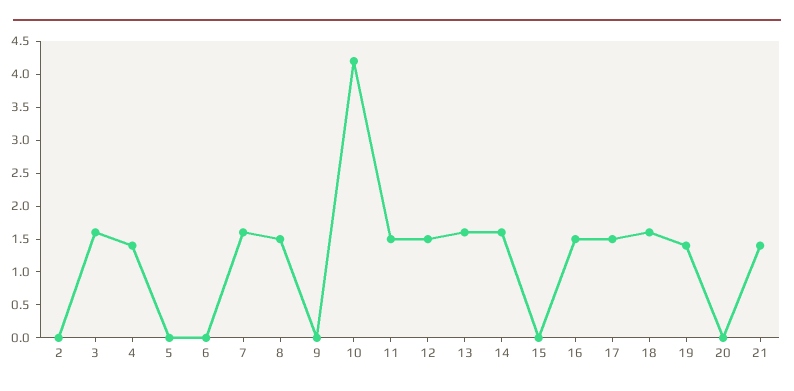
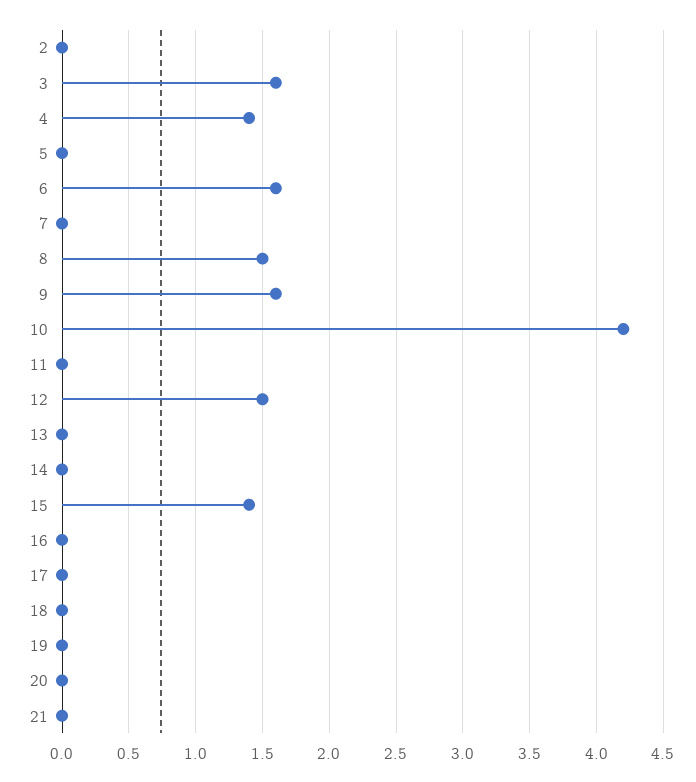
6: 0 -> 1.6
7: 1.5 -> 0
9: 0 -> 1.6
11: 1.5 -> 0
13: 1.5 -> 0
14: 1.5 -> 0
15: 0 -> 1.4
16: 1.5 -> 0
17: 1.5 -> 0
18: 1.5 -> 0
19: 1.5 -> 0
21: 1.5 -> 0

